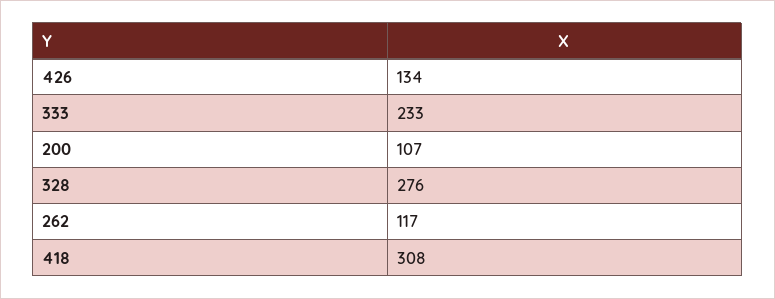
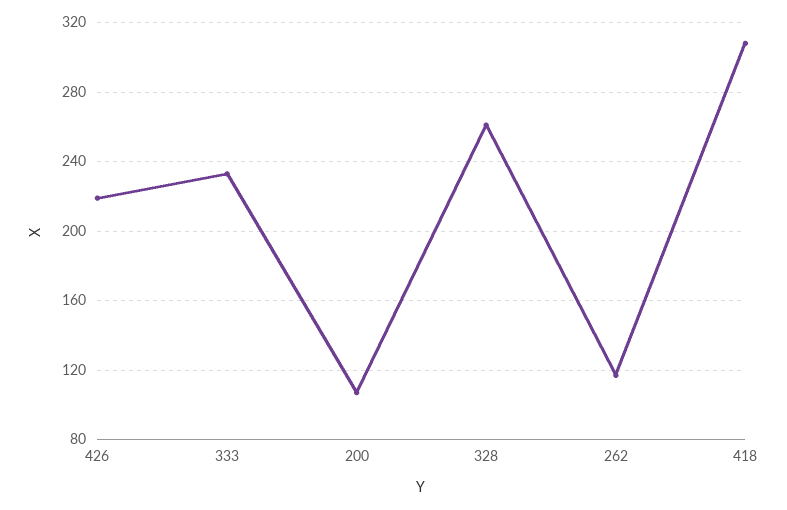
426: 134 -> 220
328: 276 -> 260

